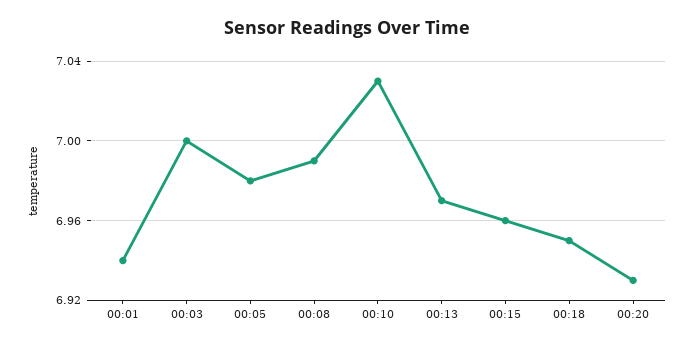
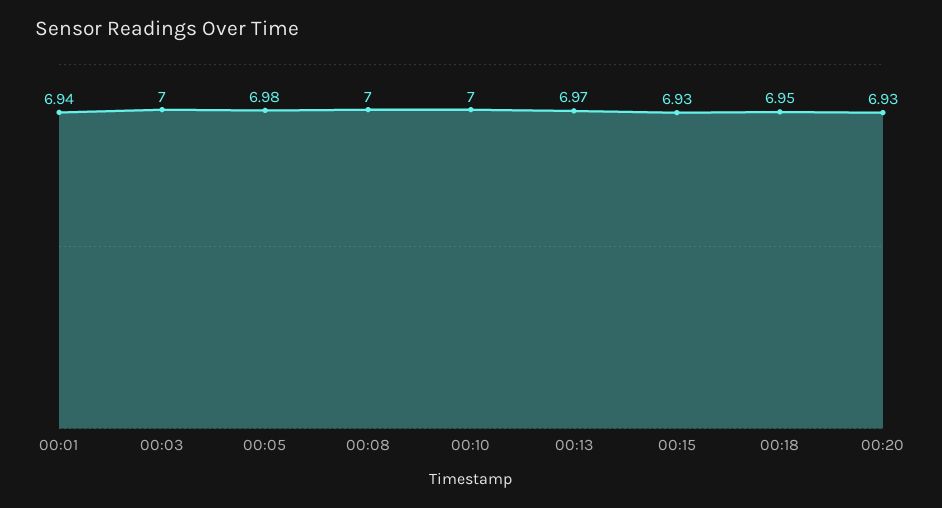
00:08: 6.99 -> 7
00:10: 7.03 -> 7
00:15: 6.96 -> 6.93

